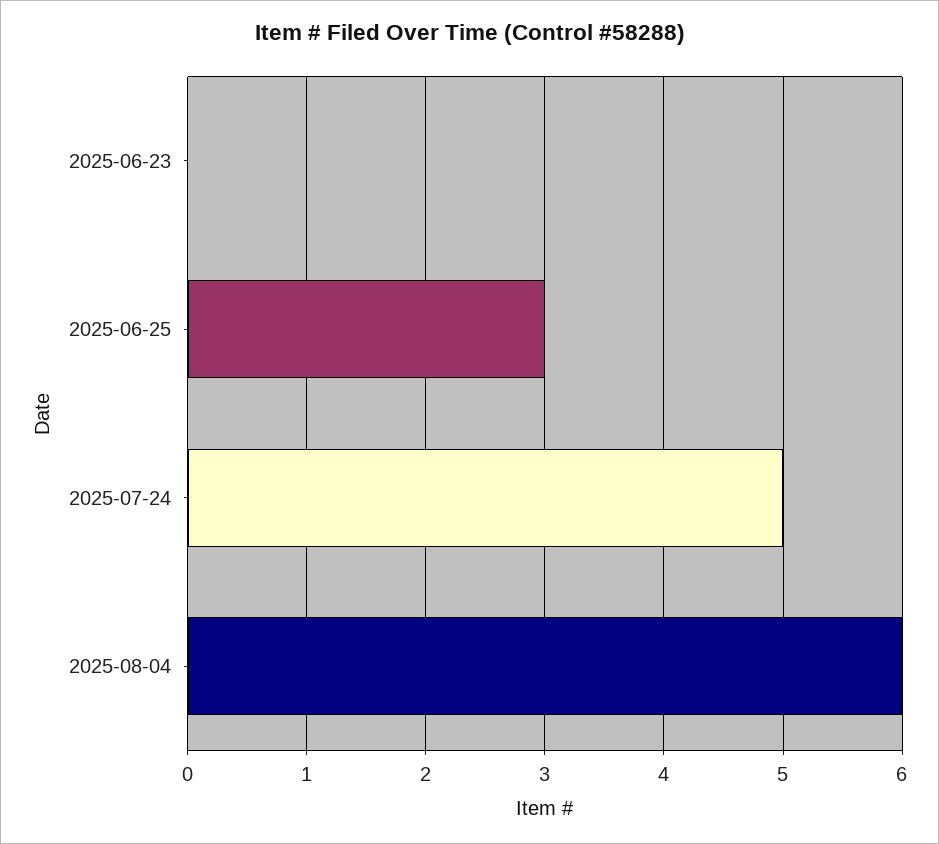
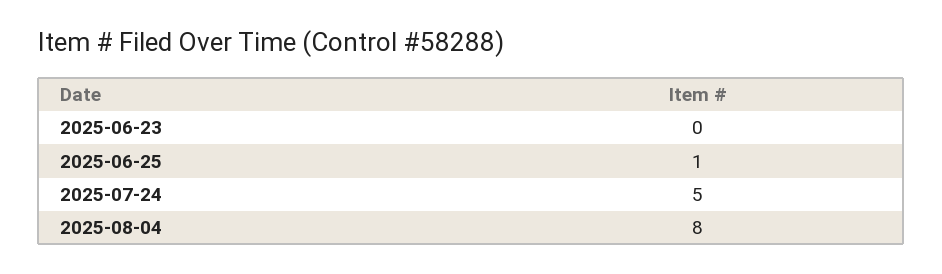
2025-06-25: 3 -> 1
2025-08-04: 6 -> 8

